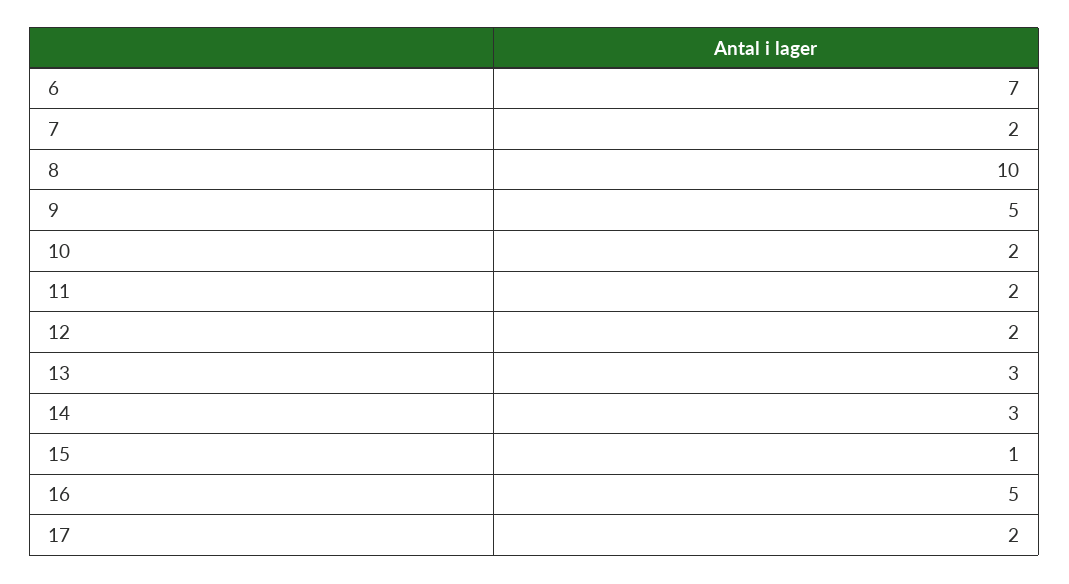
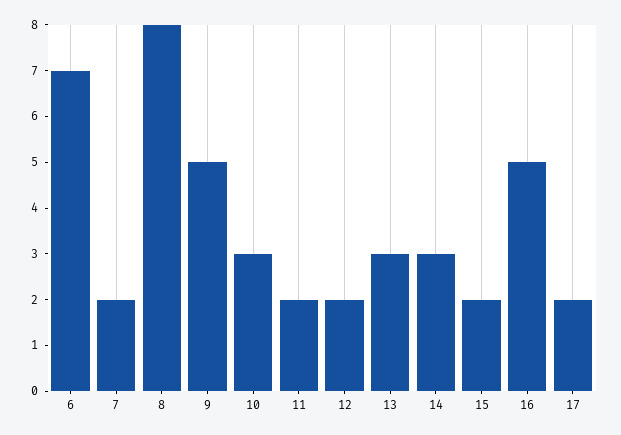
8: 10 -> 8
10: 2 -> 3
15: 1 -> 2

